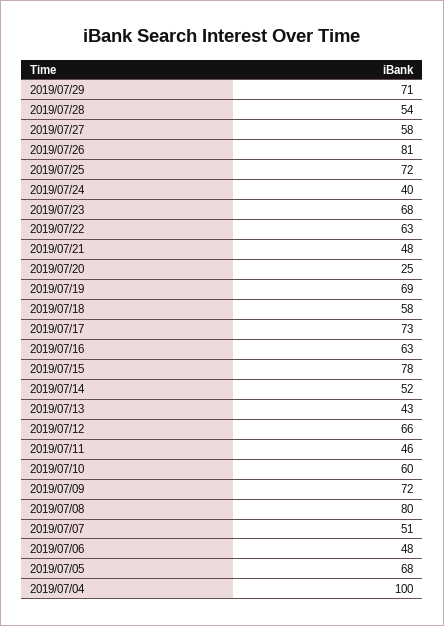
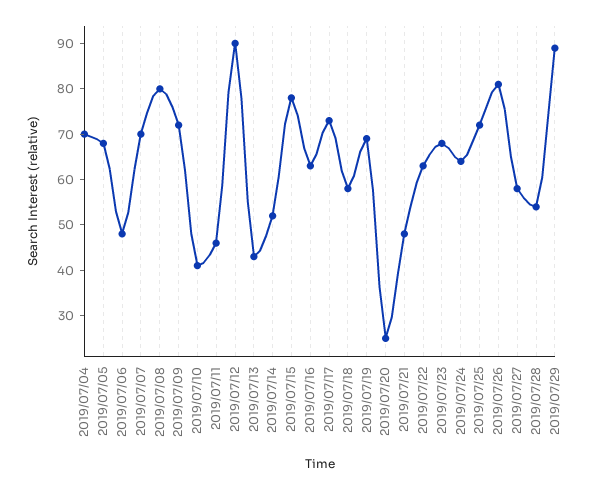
2019/07/29: 71 -> 90
2019/07/24: 40 -> 65
2019/07/12: 66 -> 90
2019/07/10: 60 -> 40
2019/07/07: 51 -> 70
2019/07/04: 100 -> 70

